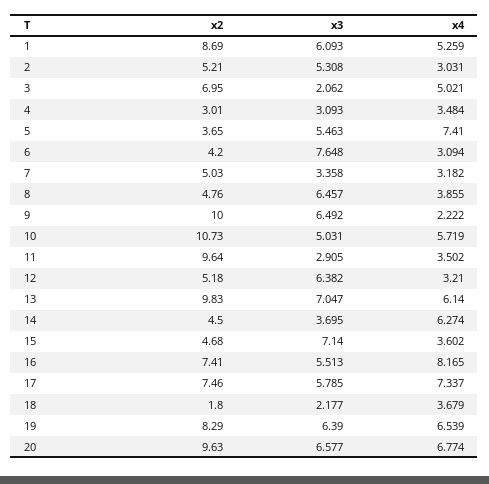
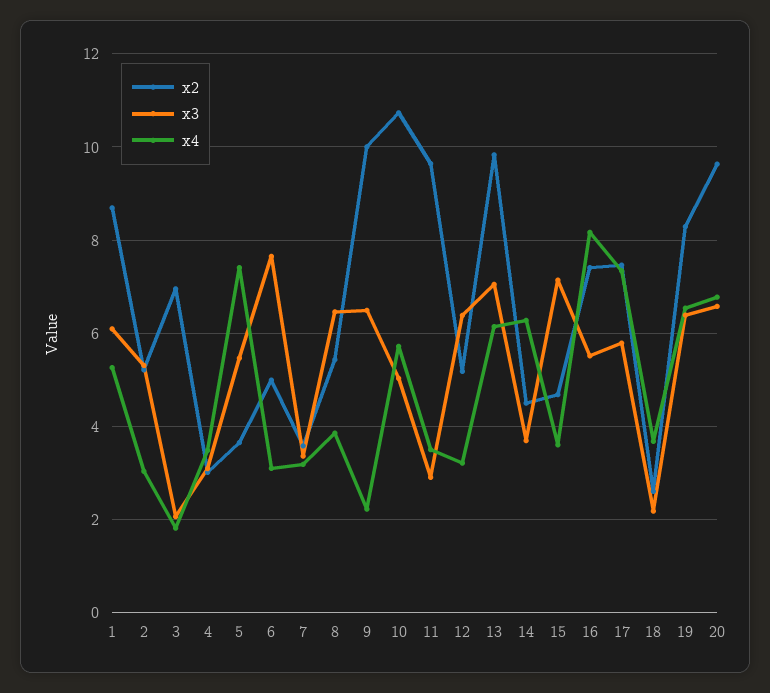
x4, 3: 5.021 -> 1.8
x2, 6: 4.2 -> 5
x2, 7: 5.03 -> 3.6
x2, 8: 4.76 -> 5.4
x2, 18: 1.8 -> 2.6

